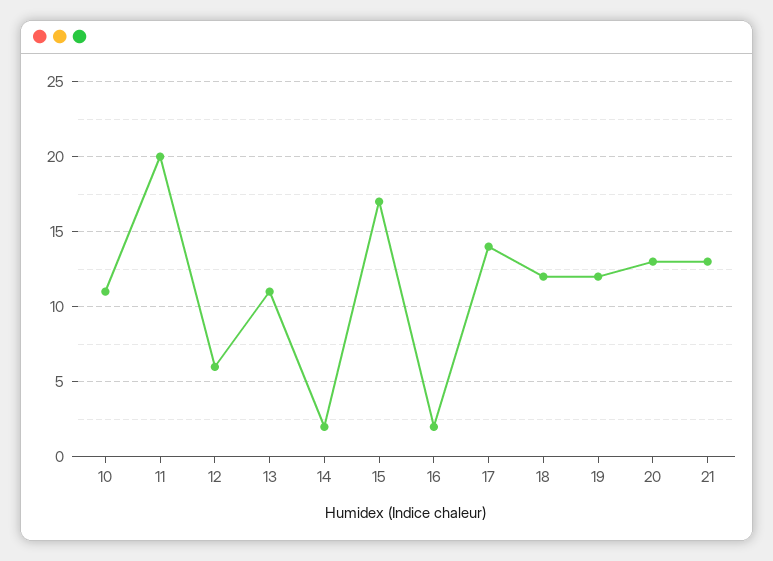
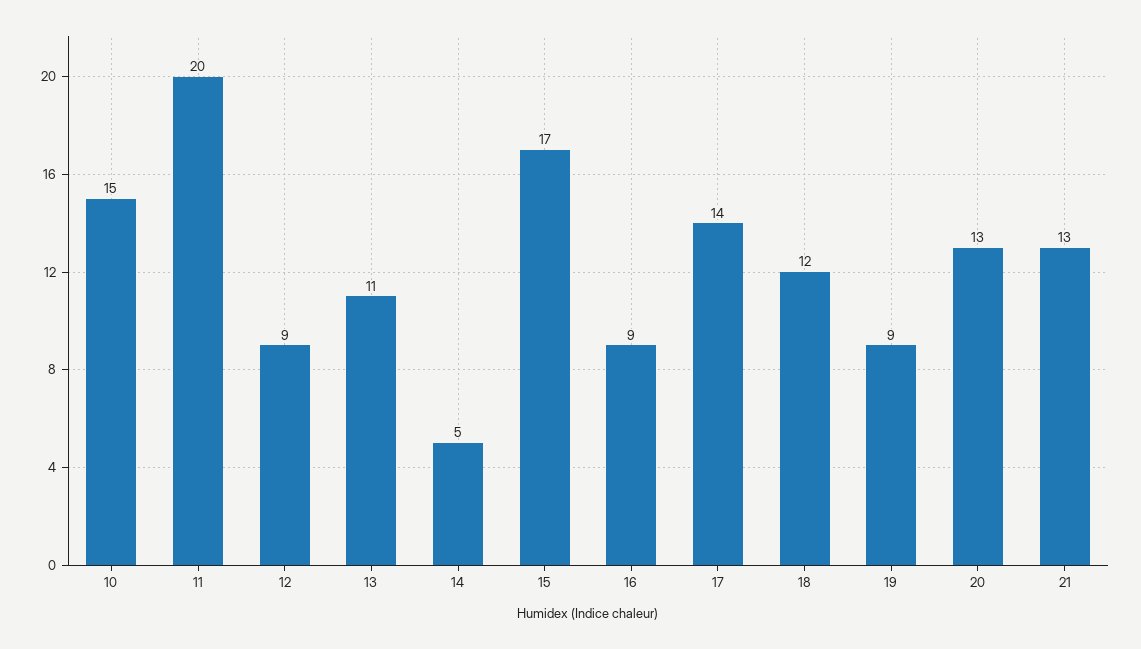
10: 11 -> 15
12: 6 -> 9
14: 2 -> 5
16: 2 -> 9
19: 12 -> 9

